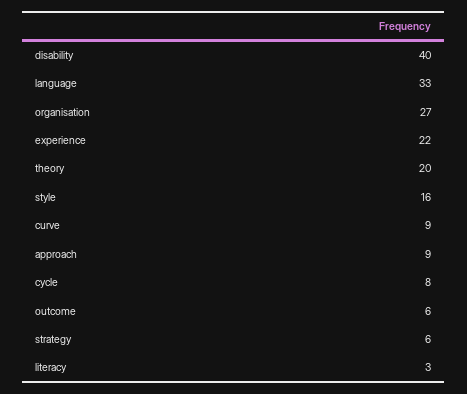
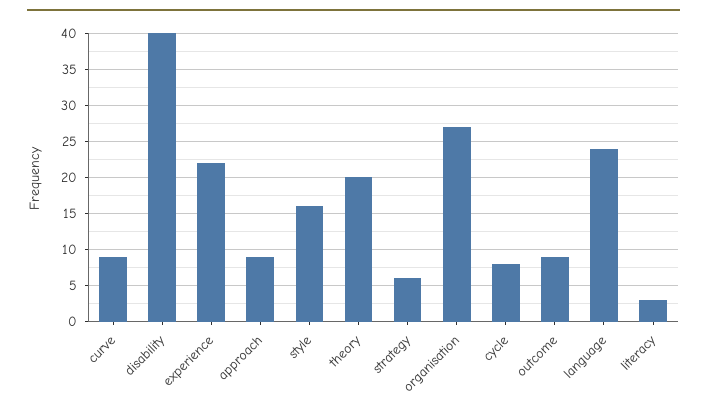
language: 33 -> 24
outcome: 6 -> 9

